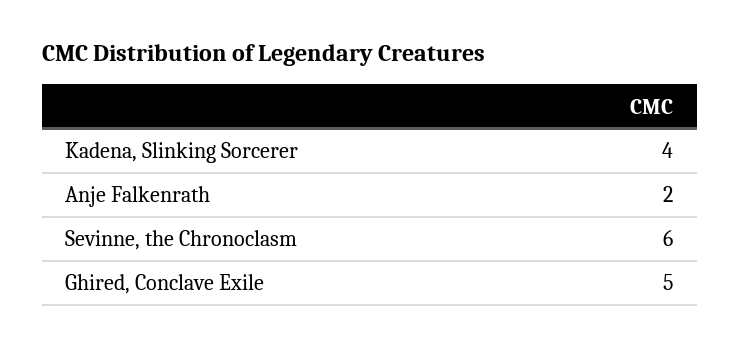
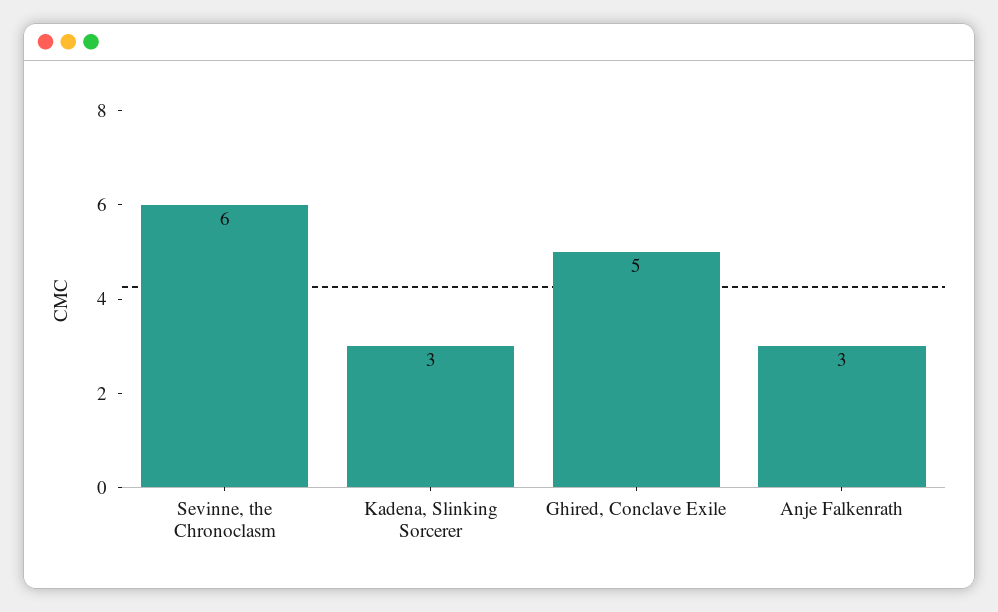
Kadena, Slinking Sorcerer: 4 -> 3
Anje Falkenrath: 2 -> 3

